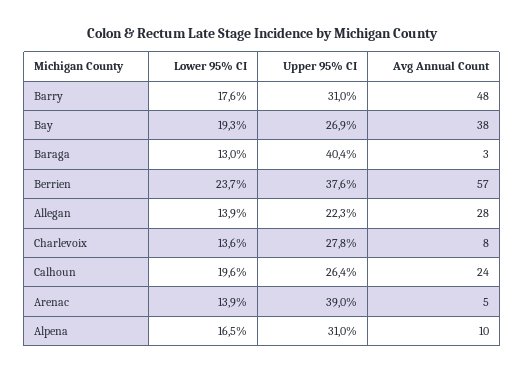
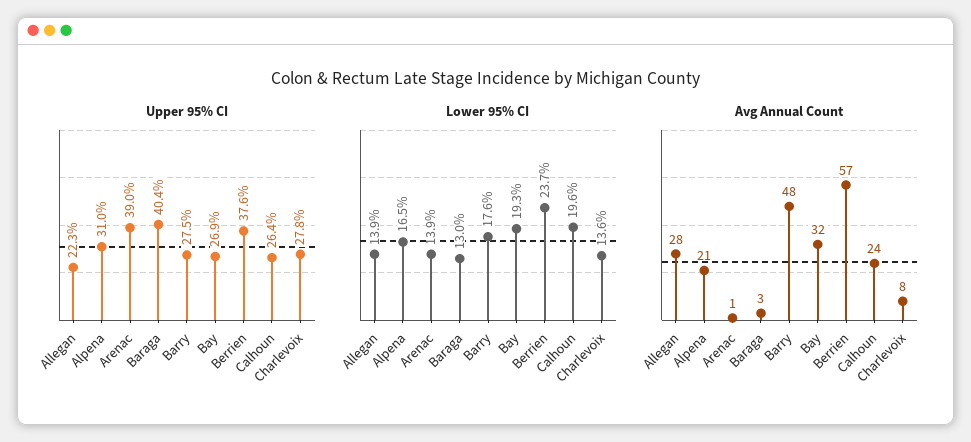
Upper 95% CI, Barry: 31 -> 27.5
Avg Annual Count, Bay: 38 -> 32
Avg Annual Count, Arenac: 5 -> 1
Avg Annual Count, Alpena: 10 -> 21

